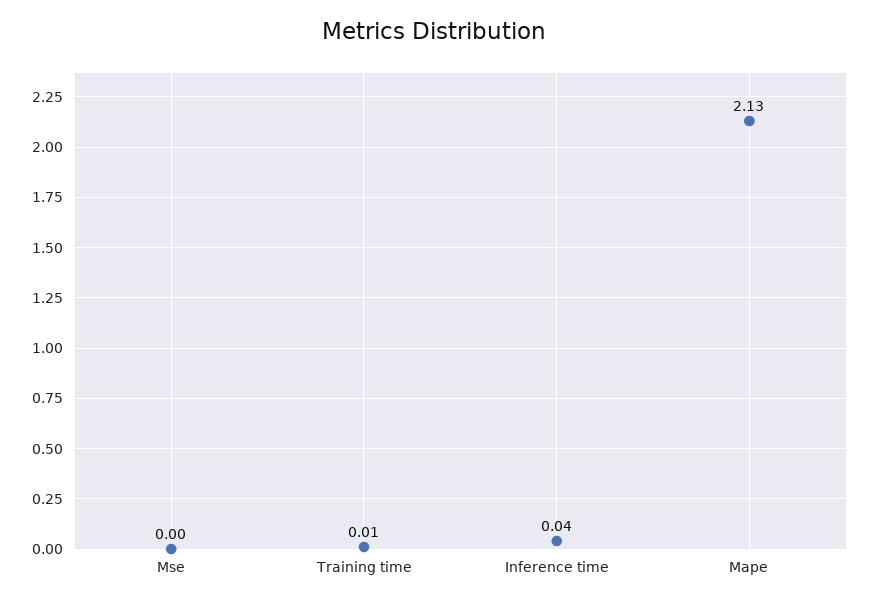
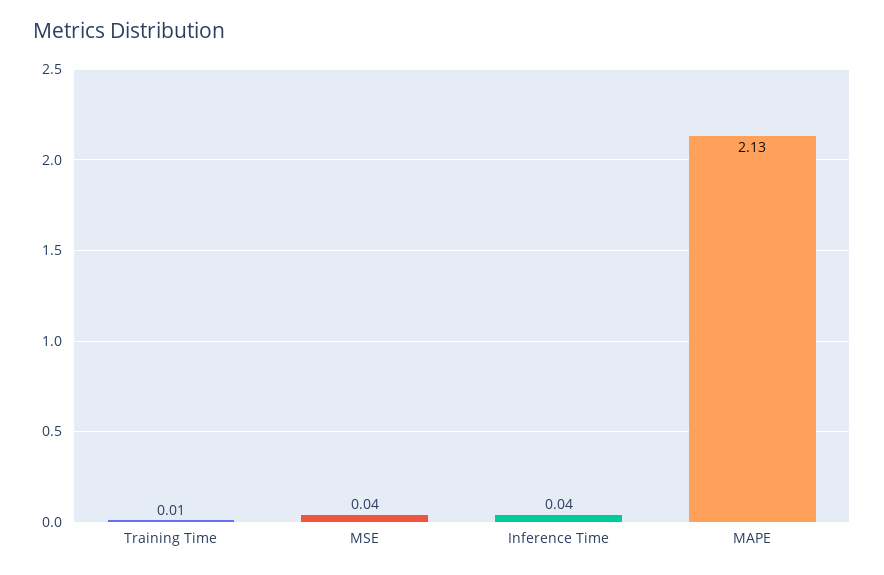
Mse: 0 -> 0.04

